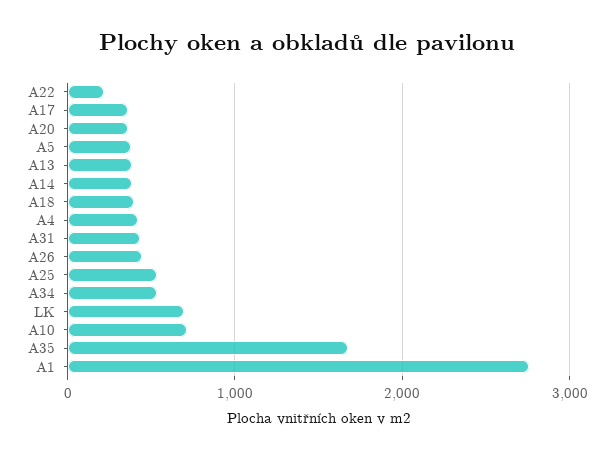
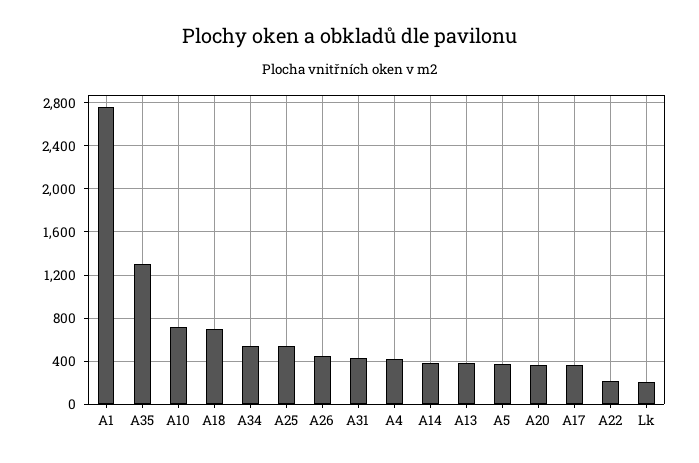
A18: 400 -> 700
LK: 700 -> 200
A35: 1700 -> 1300

